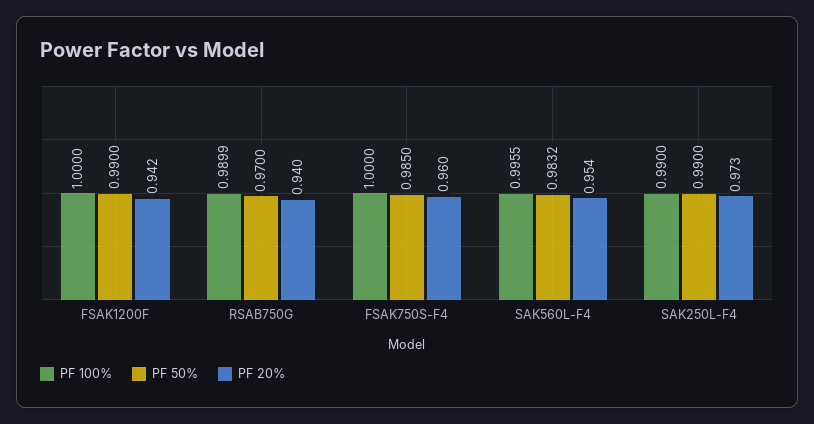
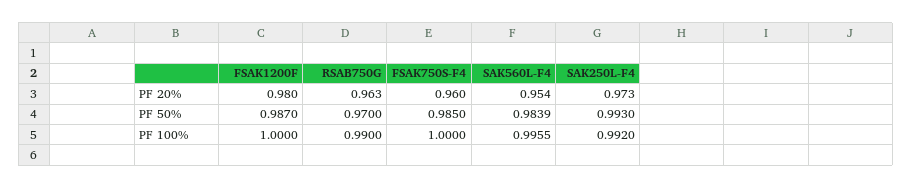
PF 50%, FSAK1200F: 0.99 -> 0.987
PF 20%, FSAK1200F: 0.942 -> 0.98
PF 100%, RSAB750G: 0.9899 -> 0.99
PF 20%, RSAB750G: 0.94 -> 0.963
PF 50%, SAK560L-F4: 0.9832 -> 0.9839
PF 100%, SAK250L-F4: 0.99 -> 0.992
PF 50%, SAK250L-F4: 0.99 -> 0.993

